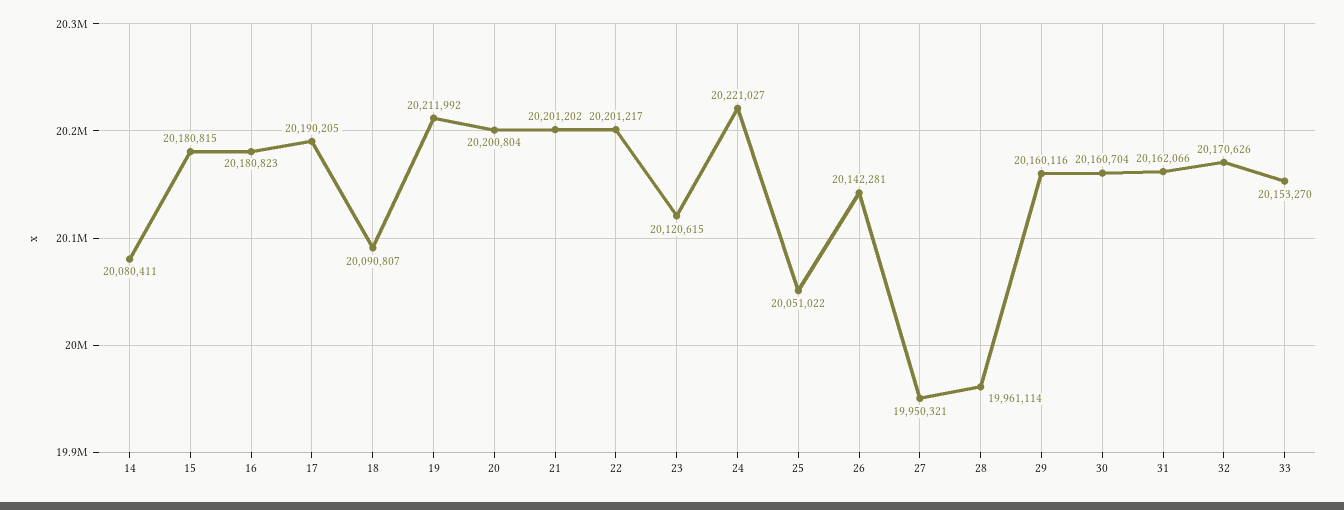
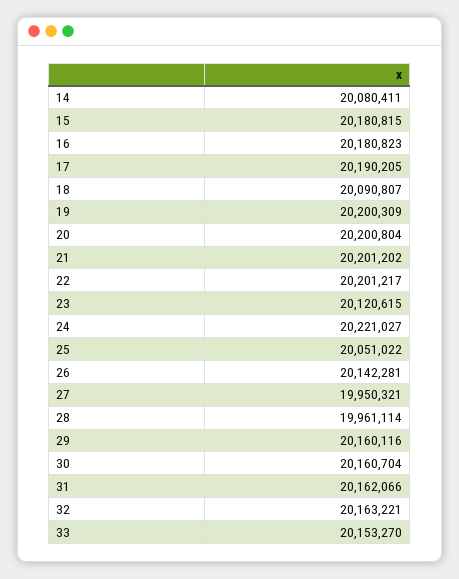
19: 20211992 -> 20200309
32: 20170626 -> 20163221

